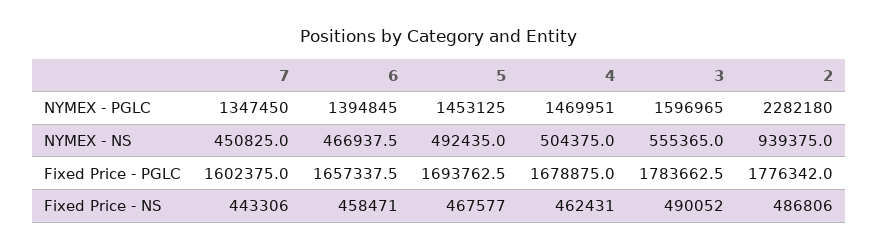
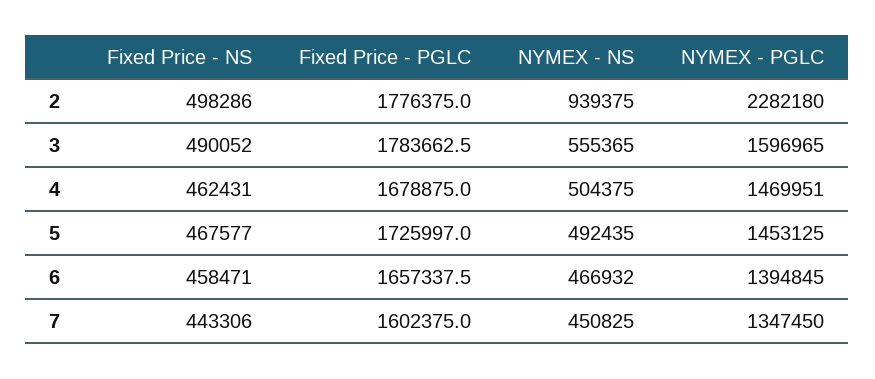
6, NYMEX - NS: 466937.5 -> 466932
5, Fixed Price - PGLC: 1693762.5 -> 1725997
2, Fixed Price - PGLC: 1776342 -> 1776375
2, Fixed Price - NS: 486806 -> 498286

